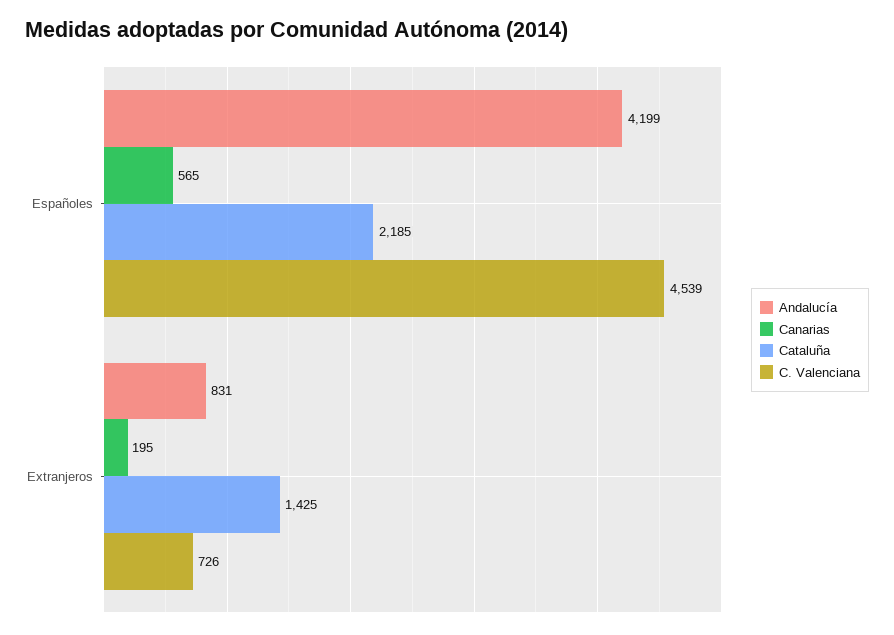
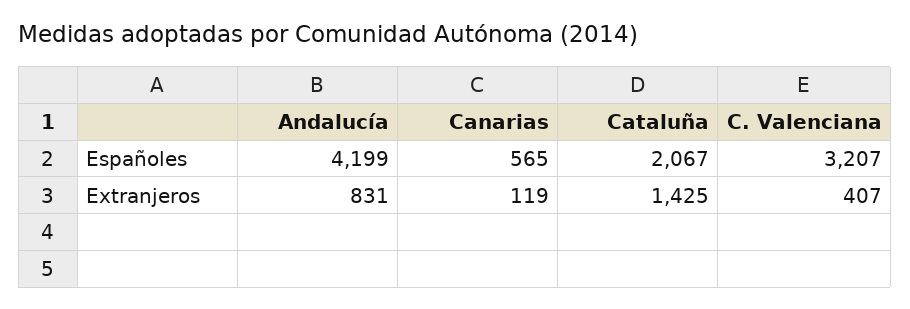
Cataluña, Españoles: 2185 -> 2067
C. Valenciana, Españoles: 4539 -> 3207
Canarias, Extranjeros: 195 -> 119
C. Valenciana, Extranjeros: 726 -> 407

